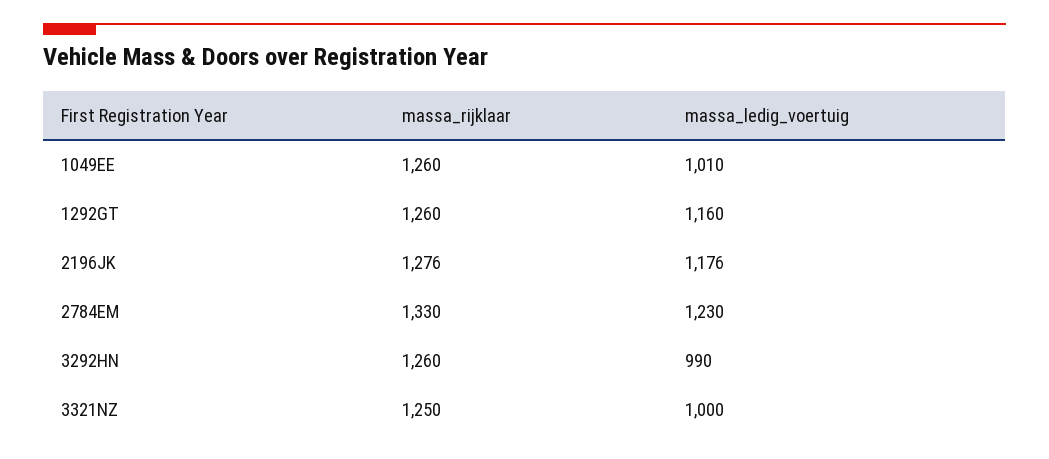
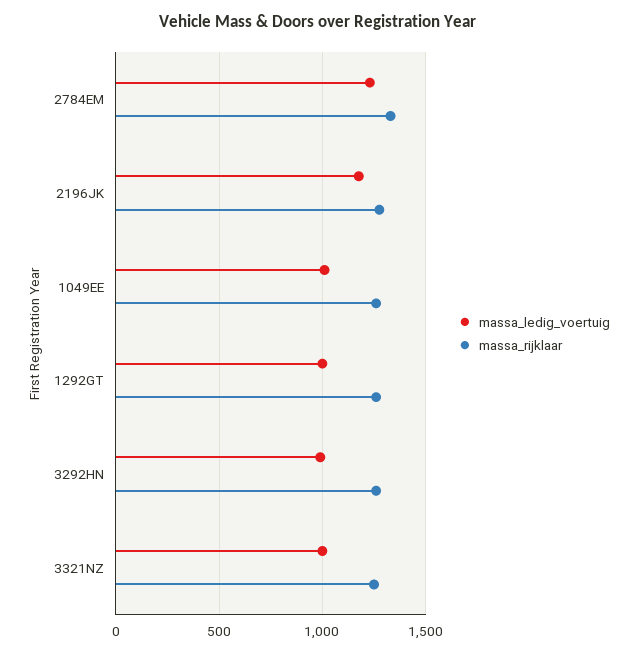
massa_ledig_voertuig, 1292GT: 1160 -> 1000

